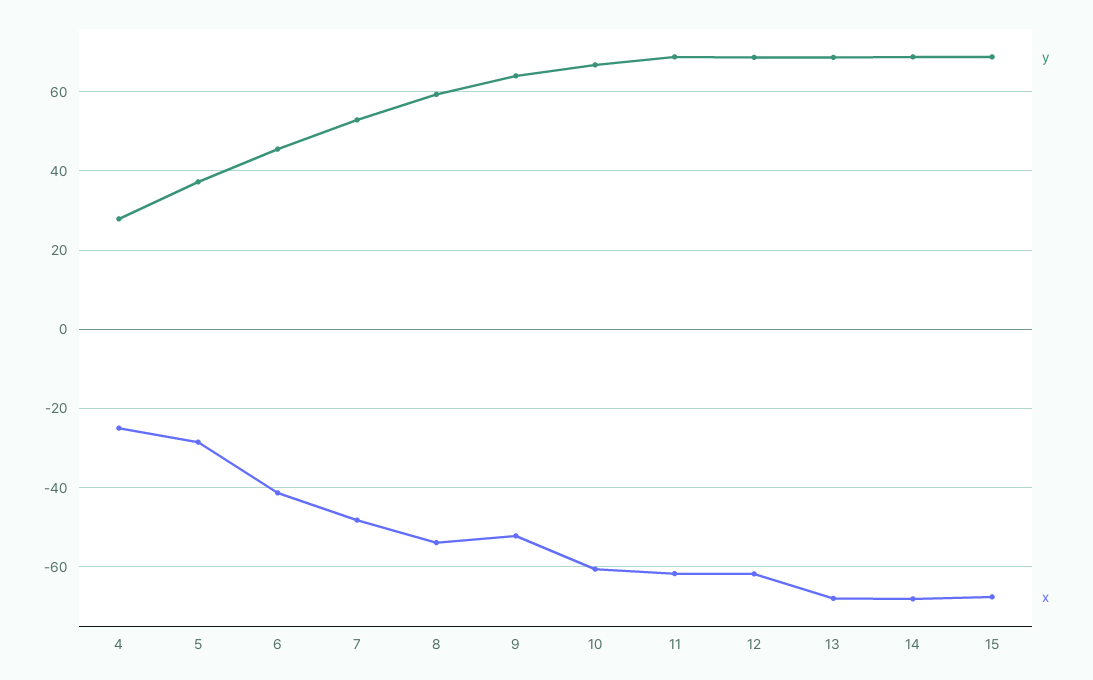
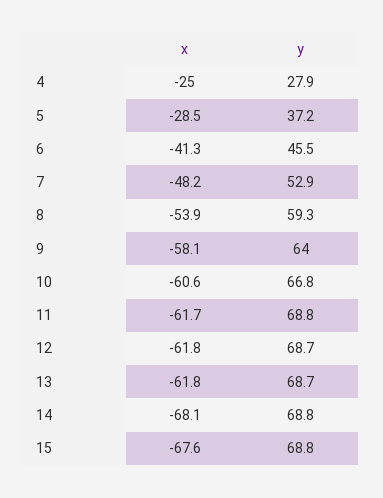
x, 9: -52 -> -58.1
x, 13: -68 -> -61.8

